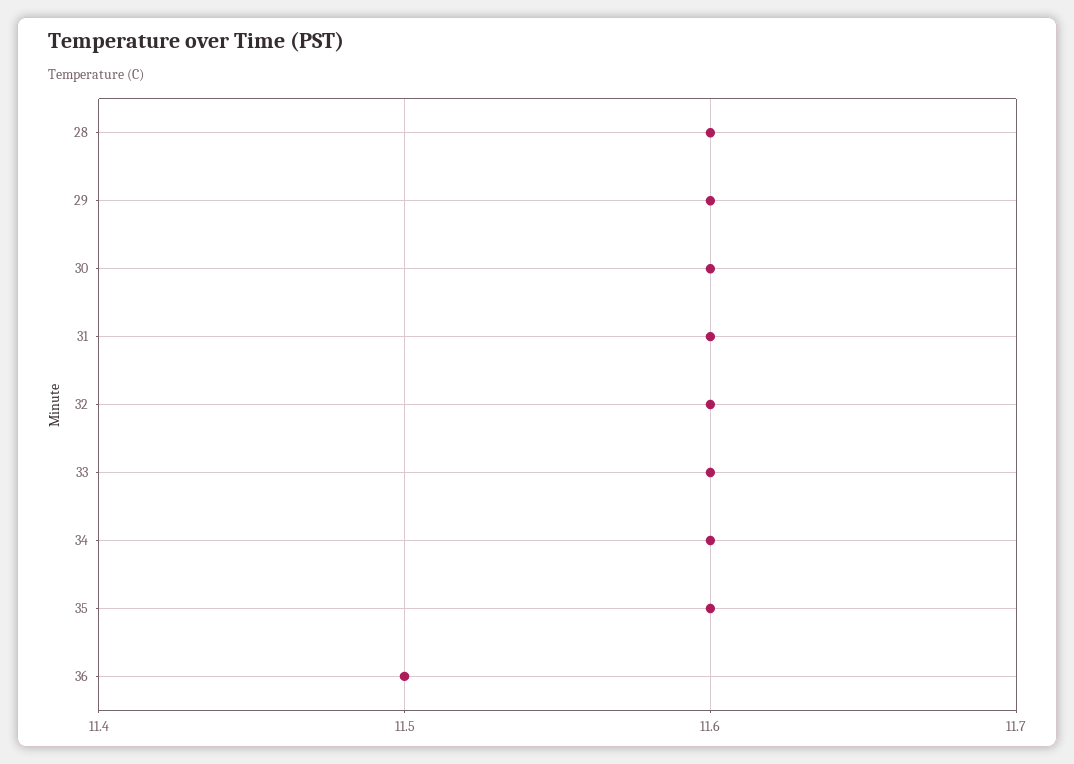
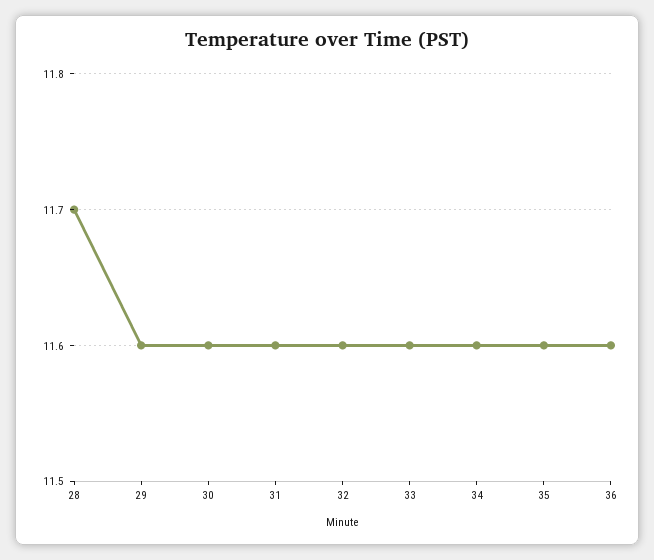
28: 11.6 -> 11.7
36: 11.5 -> 11.6

